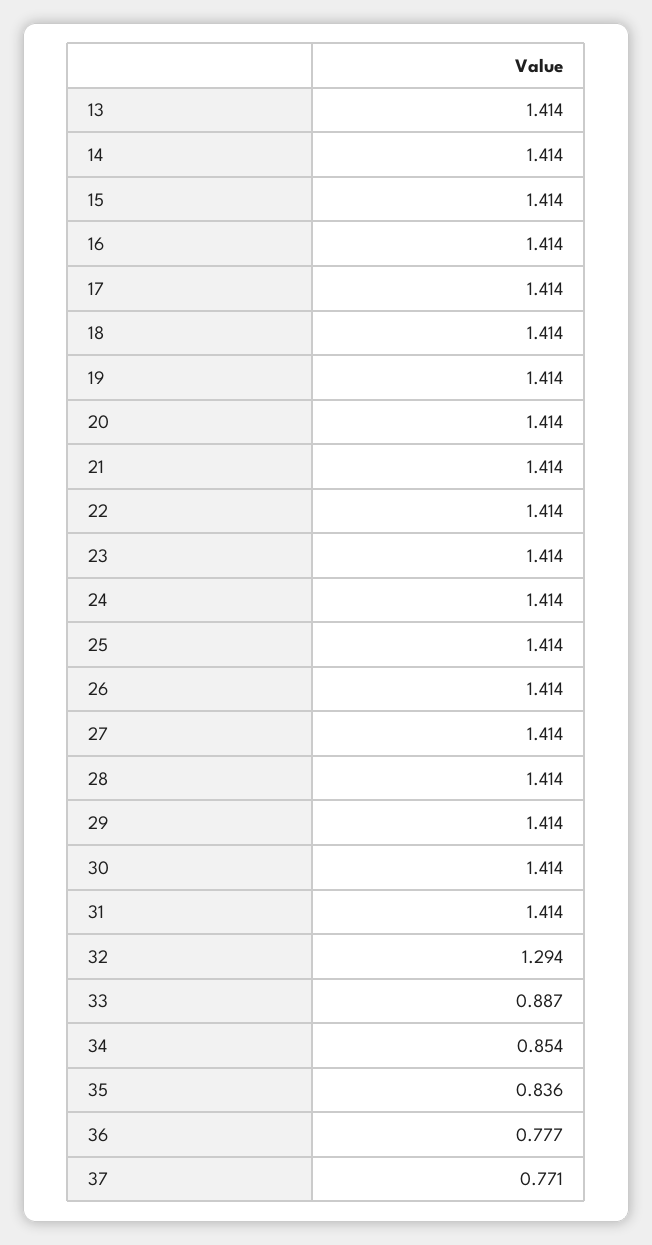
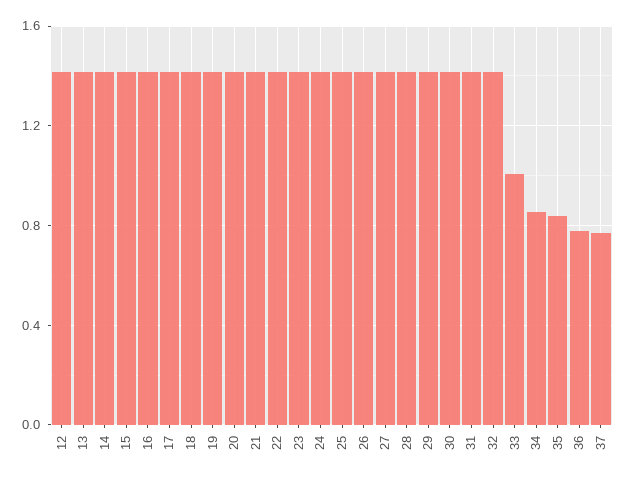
32: 1.294 -> 1.4
33: 0.887 -> 1
12: none -> 1.4

